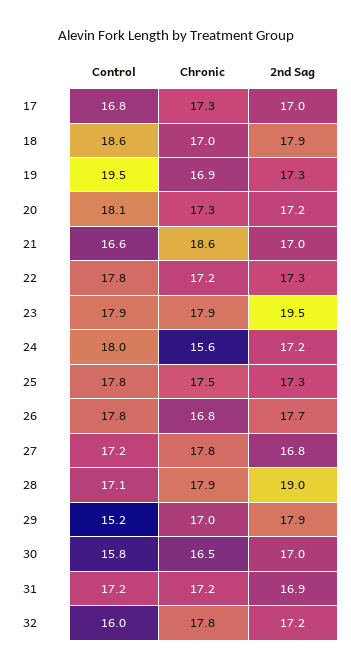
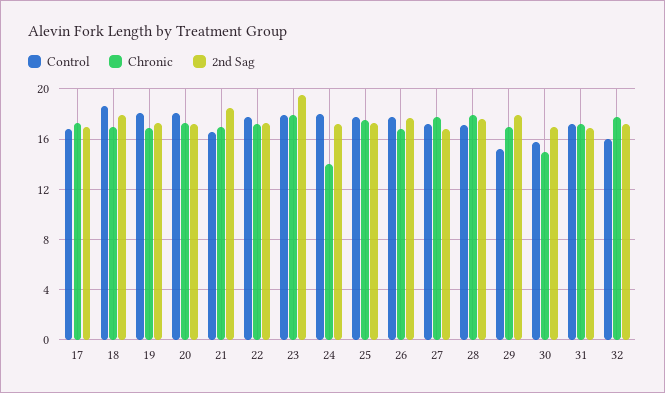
Control, 19: 19.5 -> 18
Chronic, 21: 18.6 -> 17
2nd Sag, 21: 17 -> 18.5
Chronic, 24: 15.6 -> 14
2nd Sag, 28: 19 -> 17.5
Chronic, 30: 16.5 -> 15

